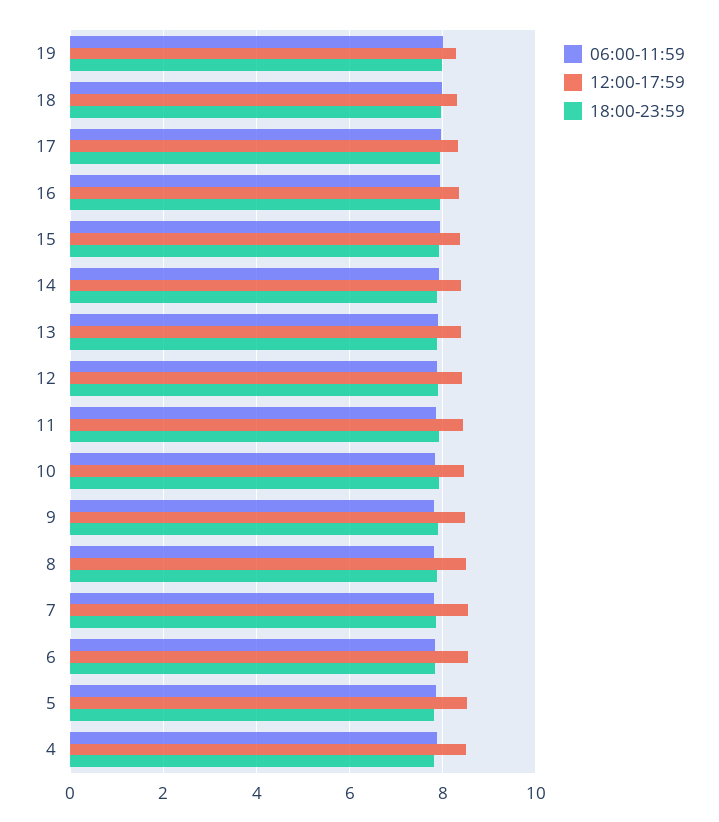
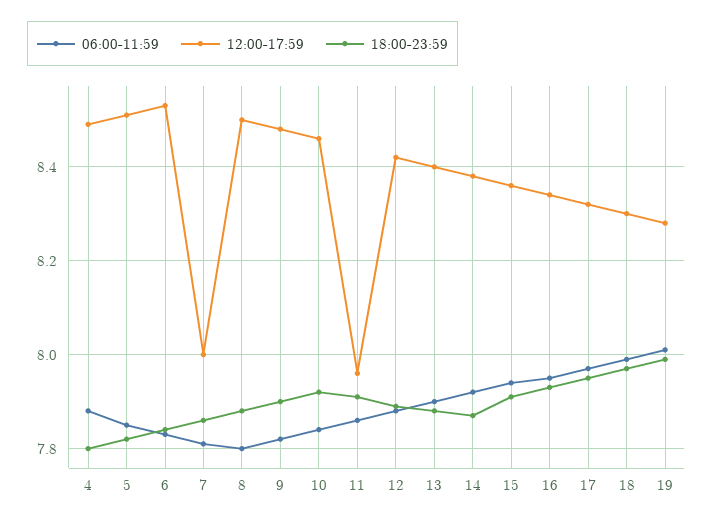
12:00-17:59, 11: 8.4 -> 7.95
12:00-17:59, 7: 8.6 -> 8

